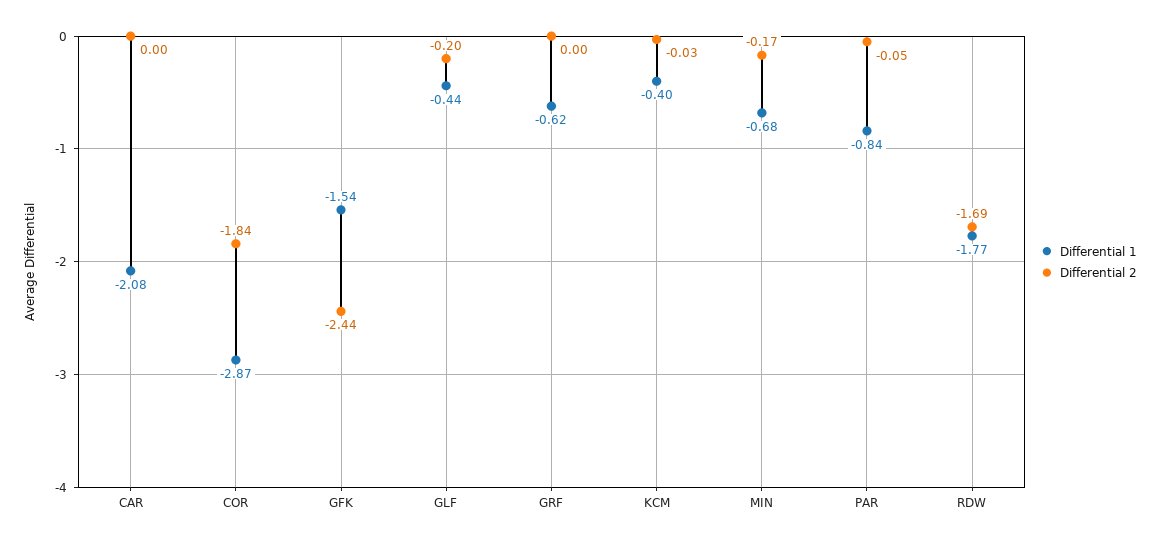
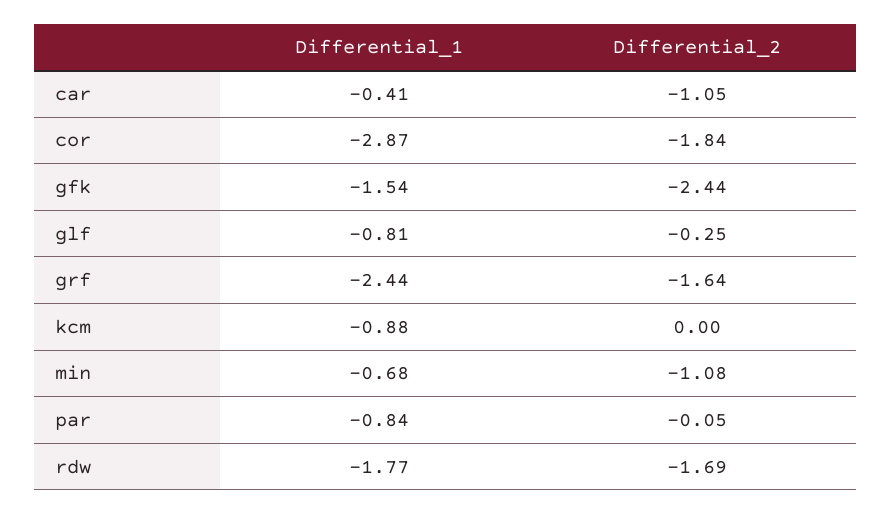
Differential 1, CAR: -2.08 -> -0.41
Differential 2, CAR: 0 -> -1.05
Differential 1, GLF: -0.44 -> -0.81
Differential 2, GLF: -0.2 -> -0.25
Differential 1, GRF: -0.62 -> -2.44
Differential 2, GRF: 0 -> -1.64
Differential 1, KCM: -0.4 -> -0.88
Differential 2, KCM: -0.03 -> 0
Differential 2, MIN: -0.17 -> -1.08

